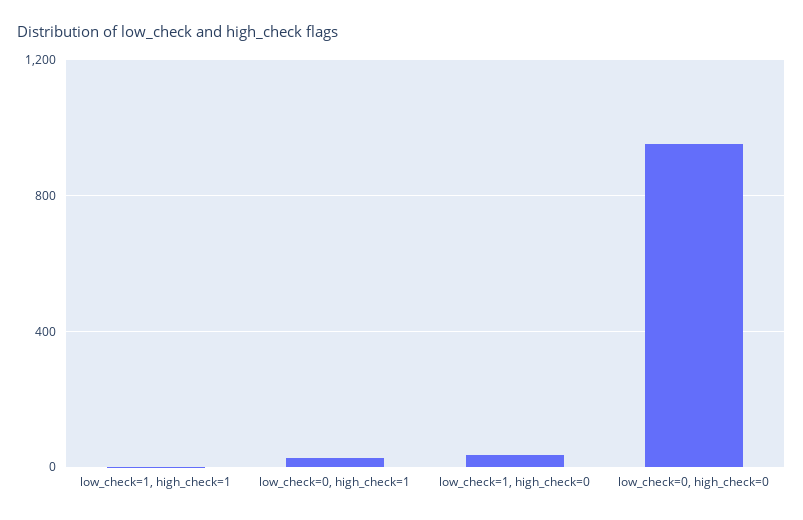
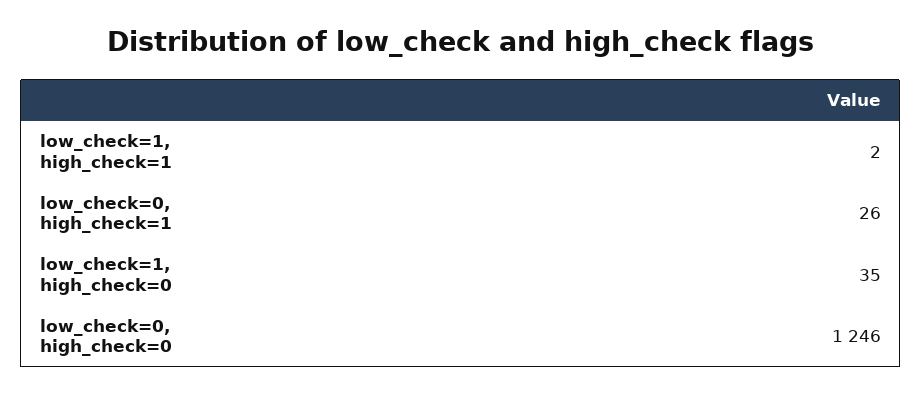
low_check=0, high_check=0: 950 -> 1246

